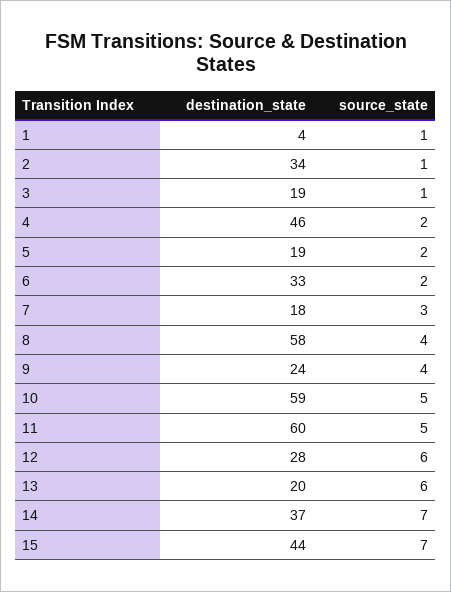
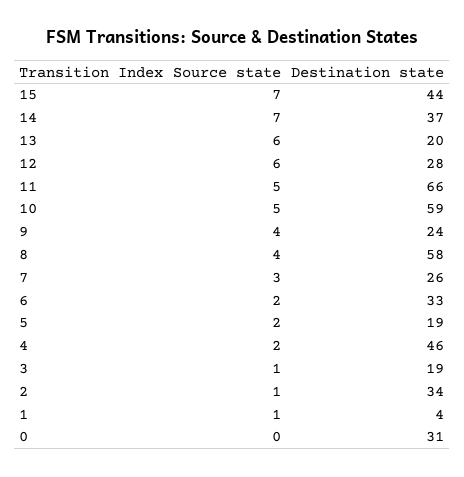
destination_state, 7: 18 -> 26
destination_state, 11: 60 -> 66
source_state, 0: none -> 0
destination_state, 0: none -> 31

